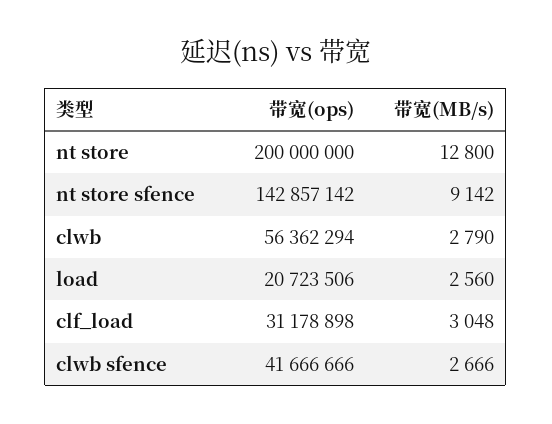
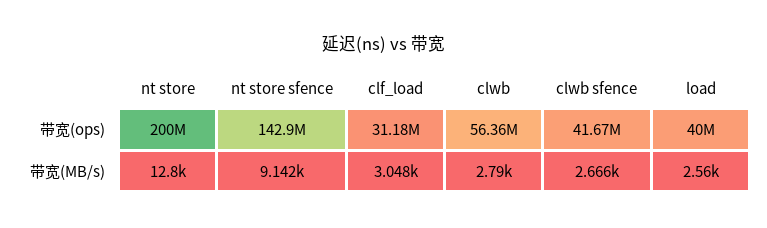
带宽(ops), load: 20723506 -> 40000000

